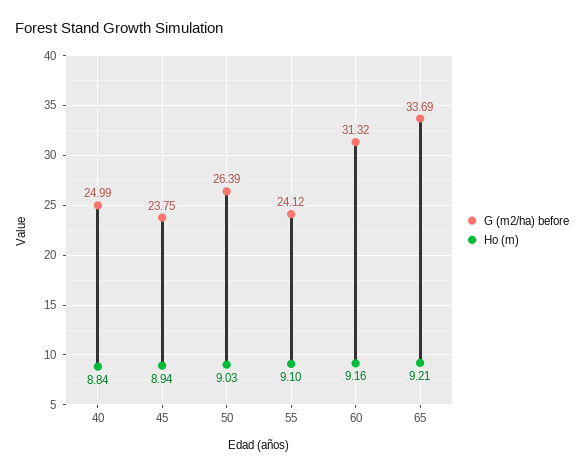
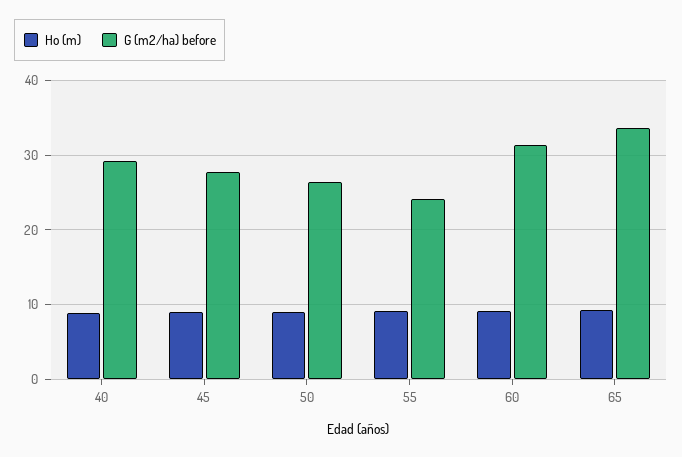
G (m2/ha) before, 40: 24.99 -> 29
G (m2/ha) before, 45: 23.75 -> 28

